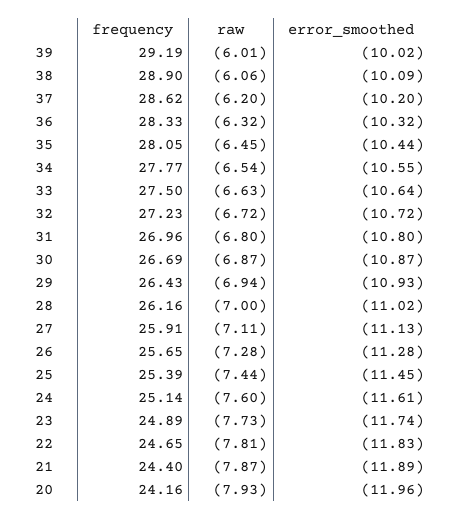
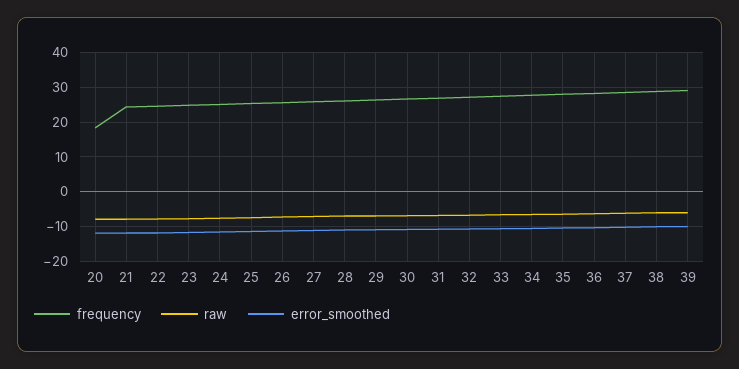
frequency, 20: 24.16 -> 18

